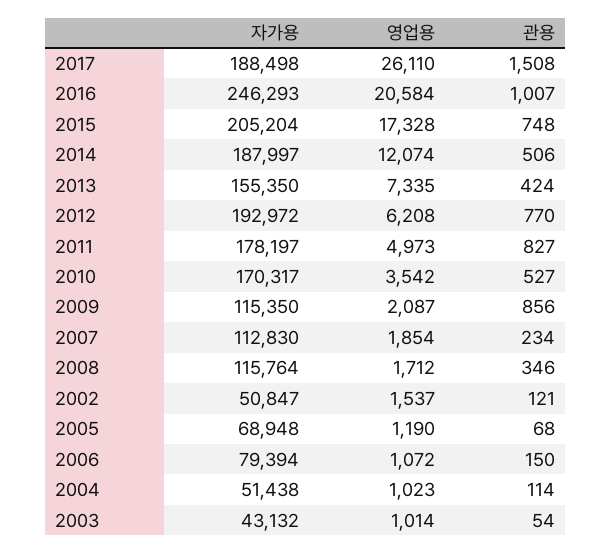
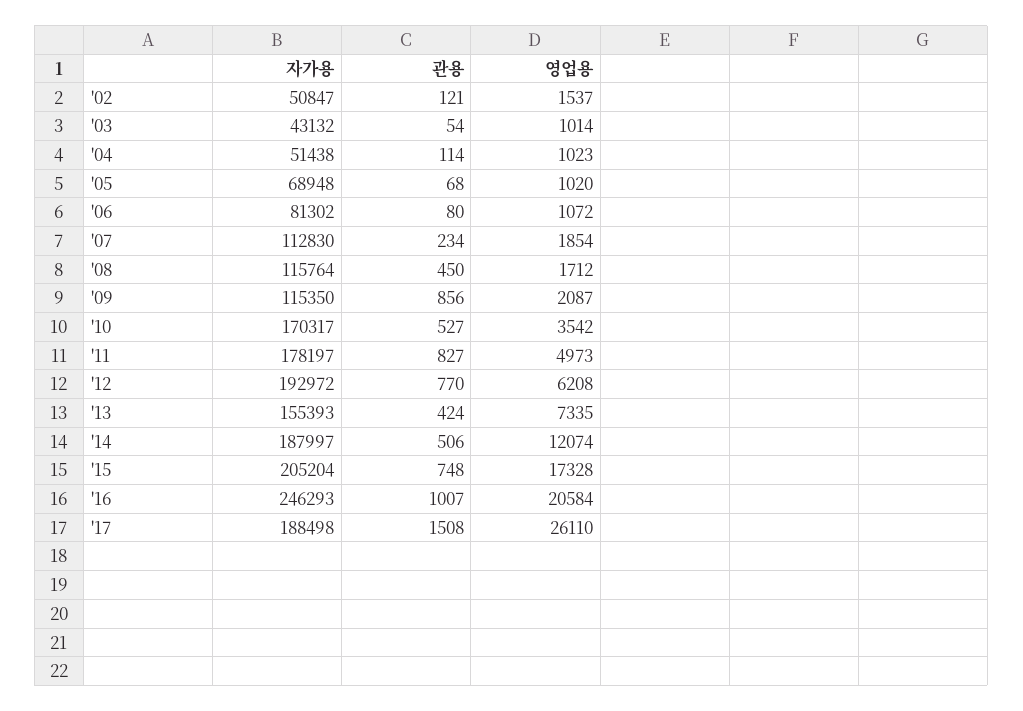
자가용, 2013: 155350 -> 155393
관용, 2008: 346 -> 450
영업용, 2005: 1190 -> 1020
자가용, 2006: 79394 -> 81302
관용, 2006: 150 -> 80

